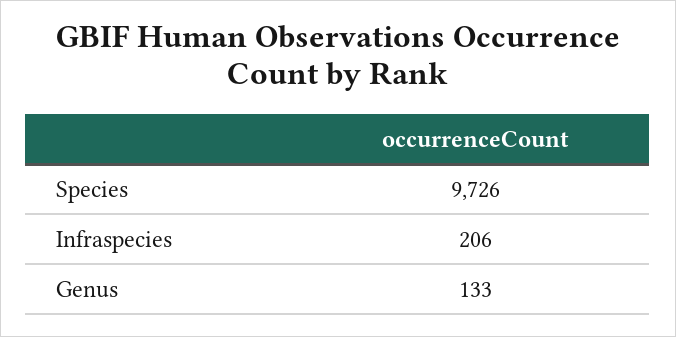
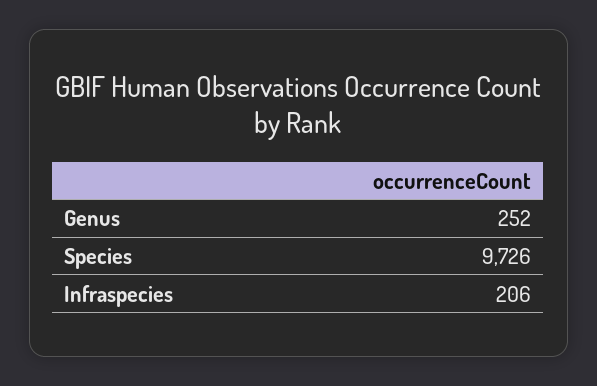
Genus: 133 -> 252

